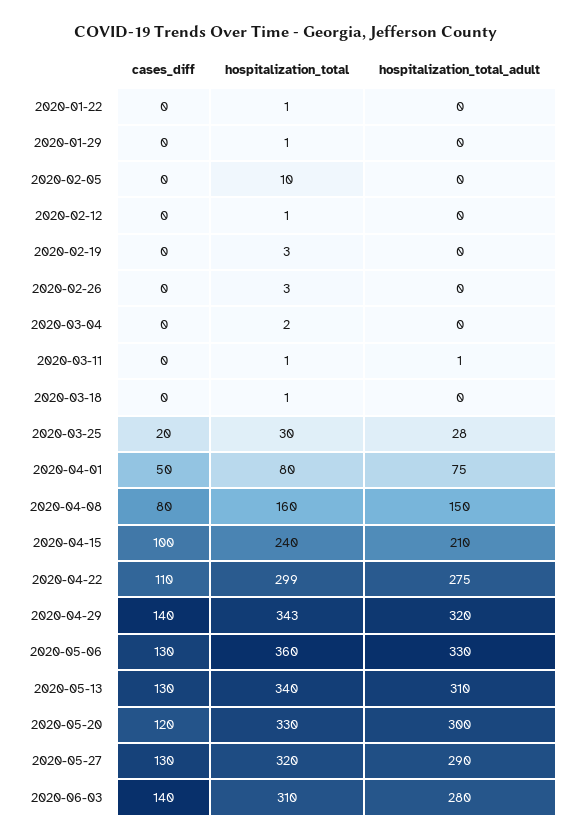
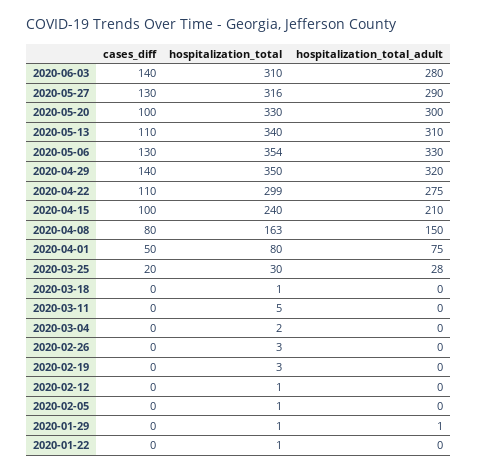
hospitalization_total_adult, 2020-01-29: 0 -> 1
hospitalization_total, 2020-02-05: 10 -> 1
hospitalization_total, 2020-03-11: 1 -> 5
hospitalization_total_adult, 2020-03-11: 1 -> 0
hospitalization_total, 2020-04-08: 160 -> 163
hospitalization_total, 2020-04-29: 343 -> 350
hospitalization_total, 2020-05-06: 360 -> 354
cases_diff, 2020-05-13: 130 -> 110
cases_diff, 2020-05-20: 120 -> 100
hospitalization_total, 2020-05-27: 320 -> 316

